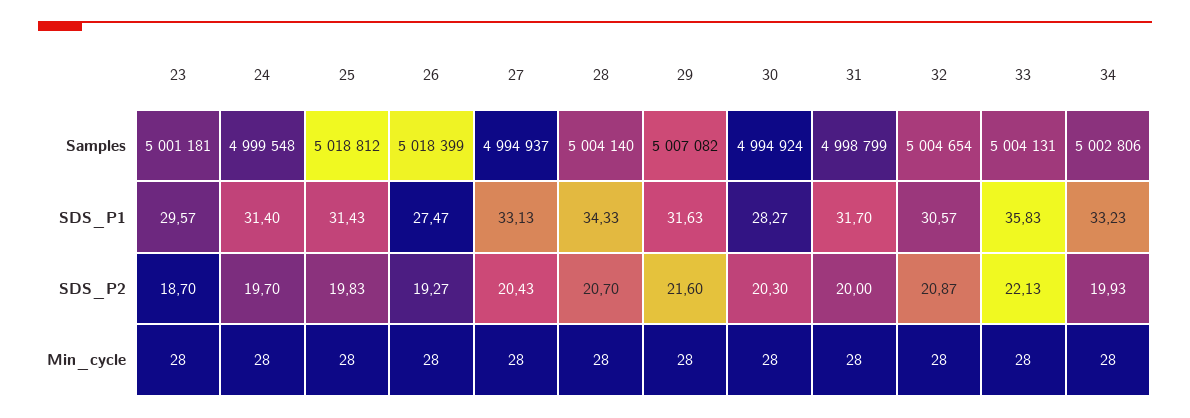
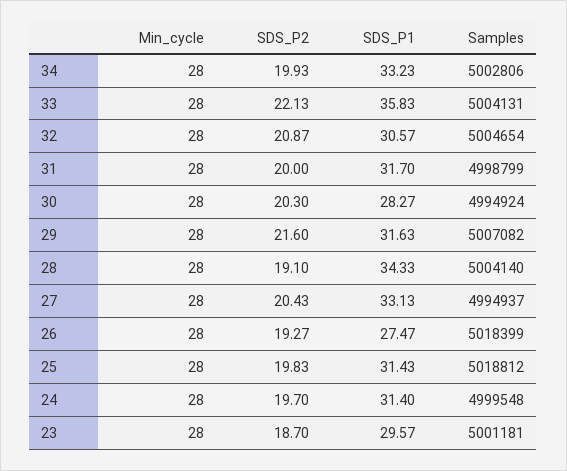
28, SDS_P2: 20.7 -> 19.1

